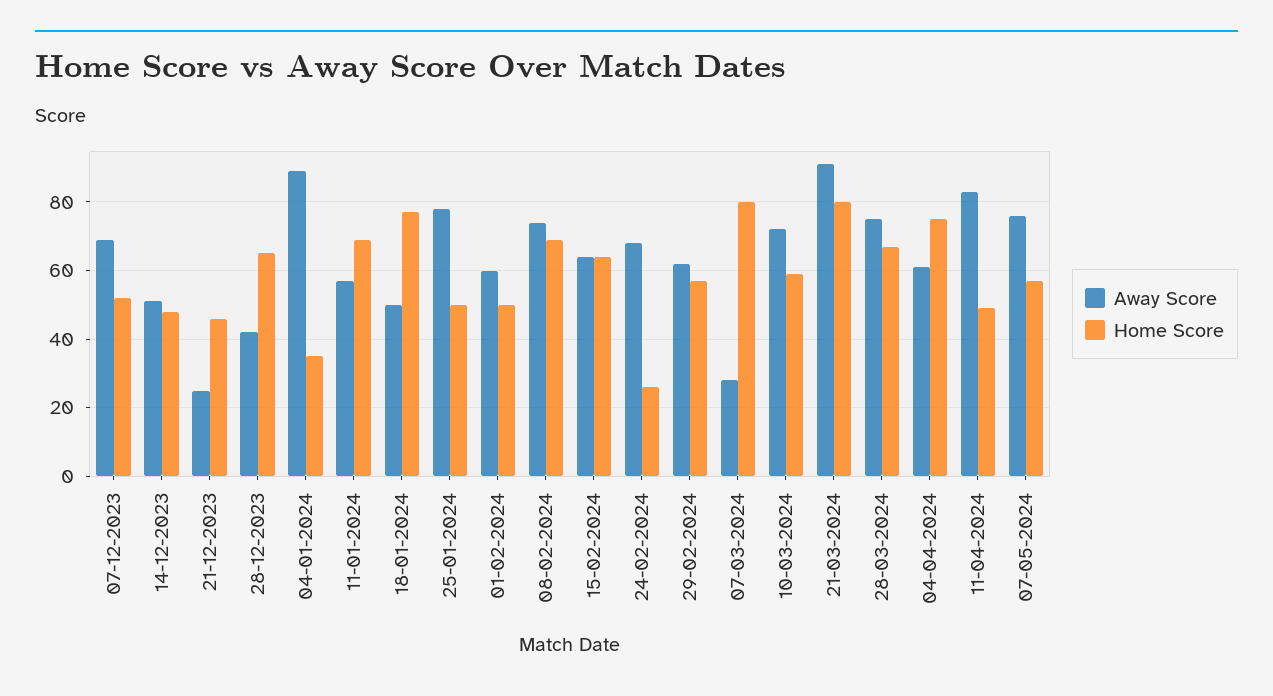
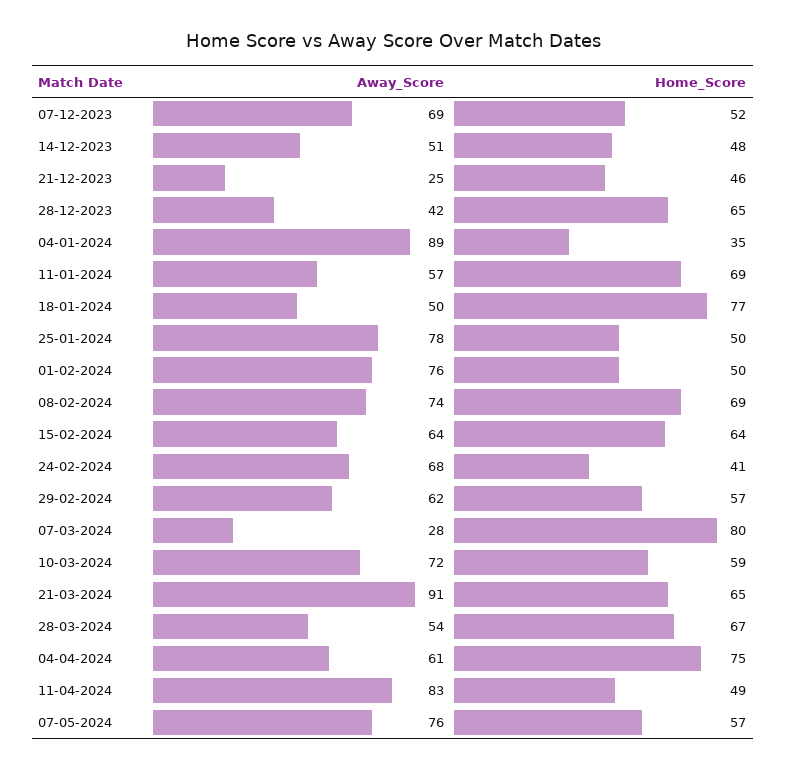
Away Score, 01-02-2024: 60 -> 76
Home Score, 24-02-2024: 25 -> 41
Home Score, 21-03-2024: 80 -> 65
Away Score, 28-03-2024: 75 -> 54

